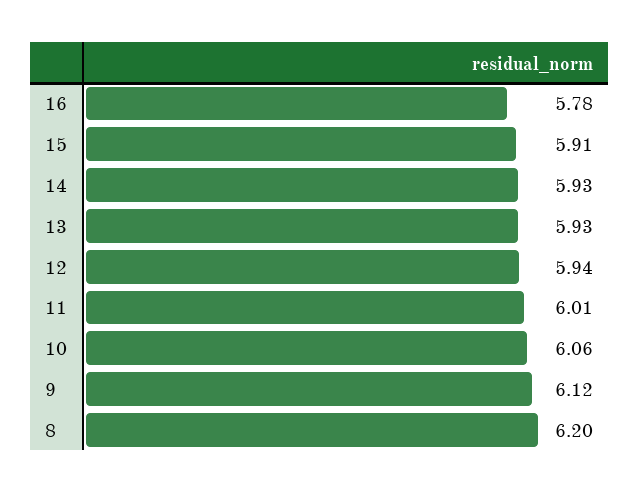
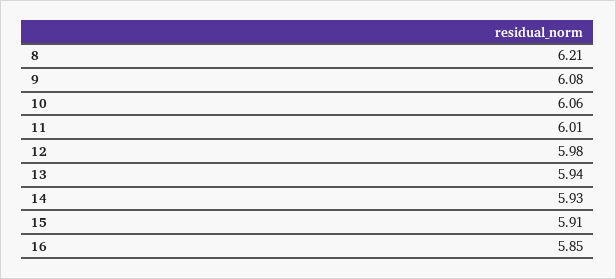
16: 5.78 -> 5.85
13: 5.93 -> 5.94
12: 5.94 -> 5.98
9: 6.12 -> 6.08
8: 6.2 -> 6.21

